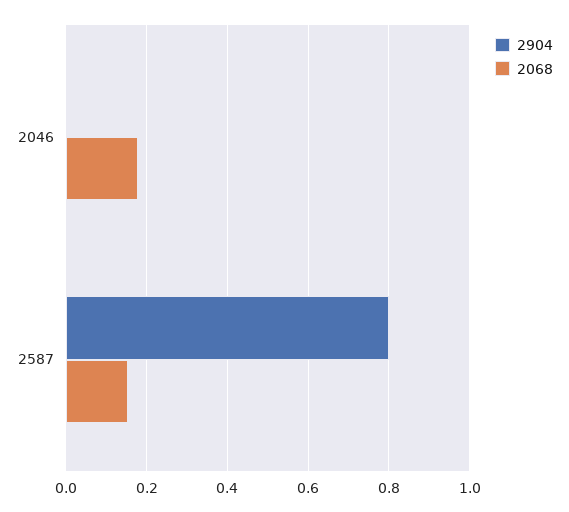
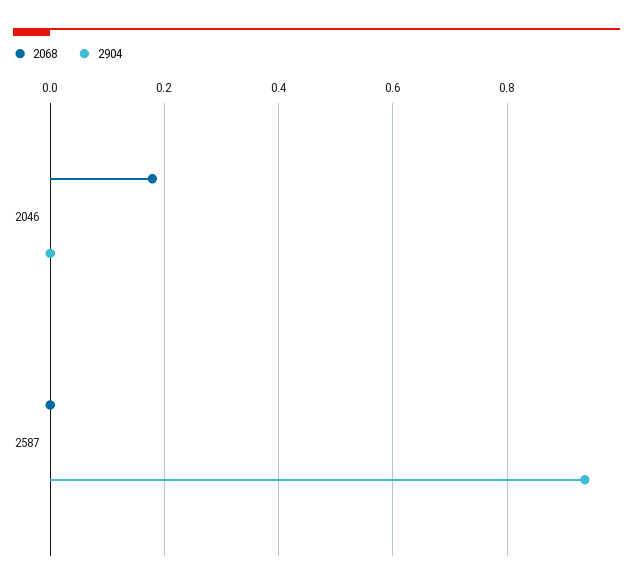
2904, 2587: 0.8 -> 0.94
2068, 2587: 0.16 -> 0

